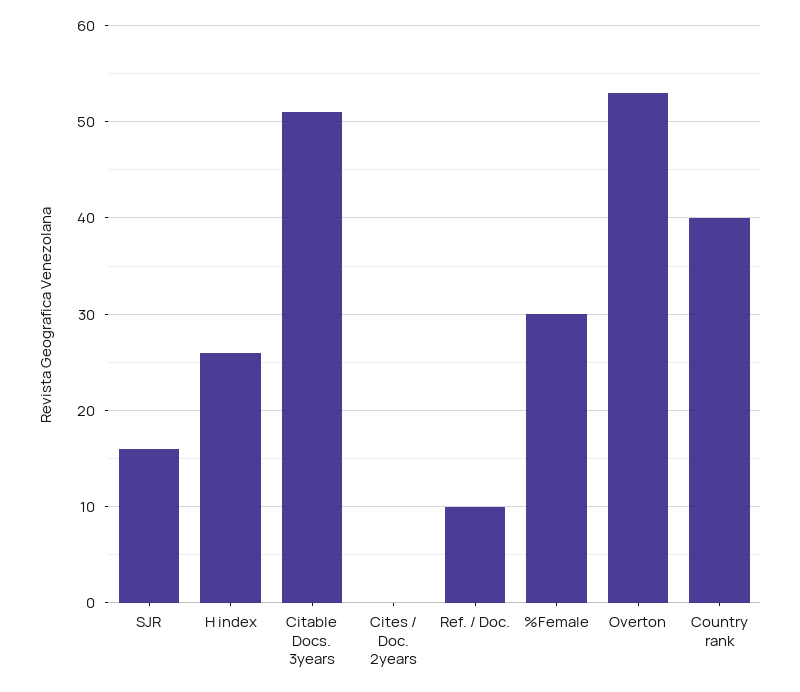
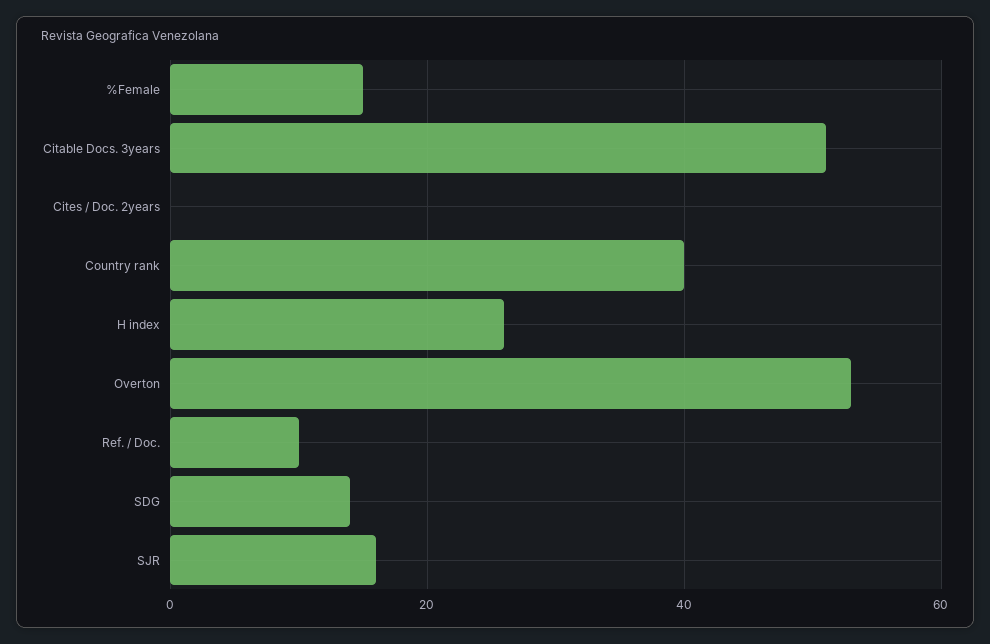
%Female: 30 -> 15
SDG: none -> 15

